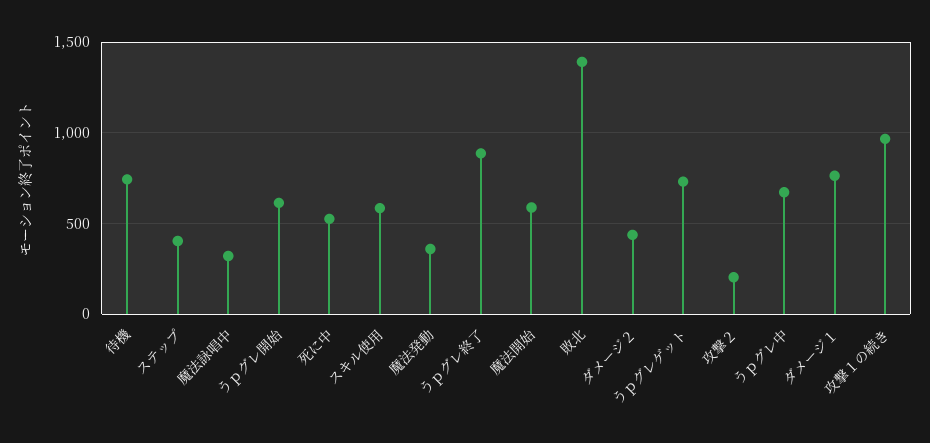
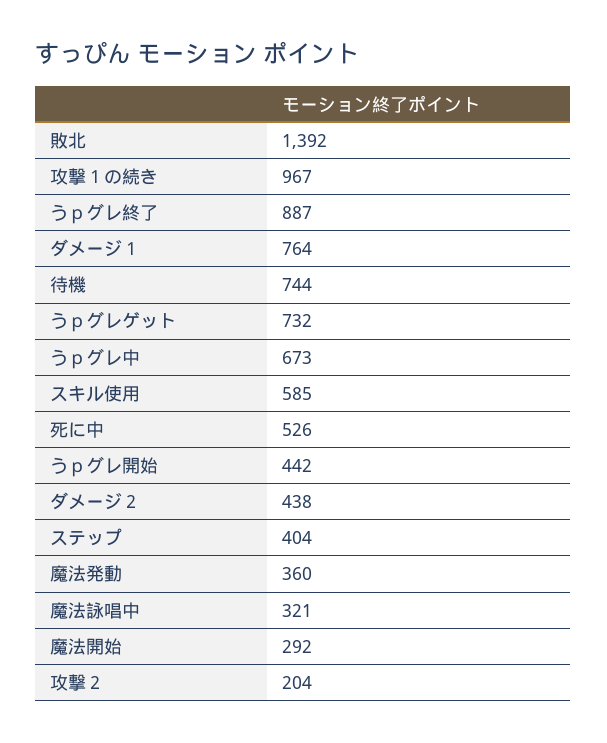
うｐグレ開始: 600 -> 442
魔法開始: 600 -> 292

